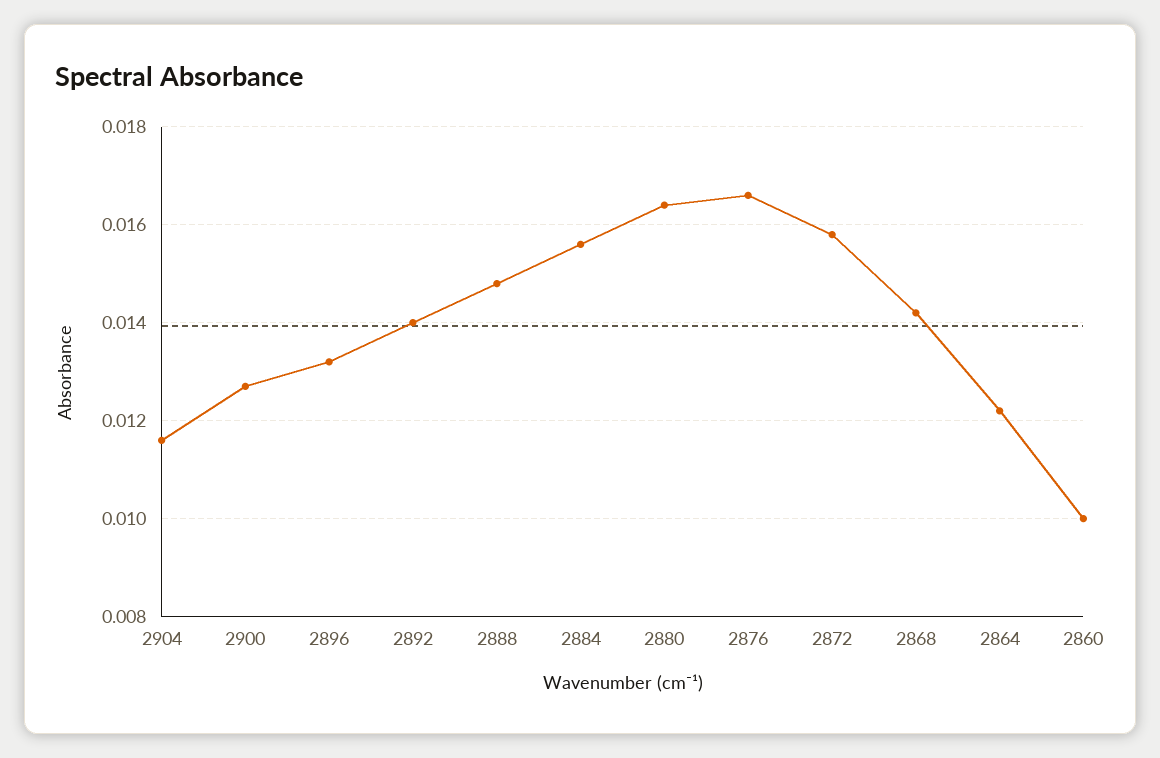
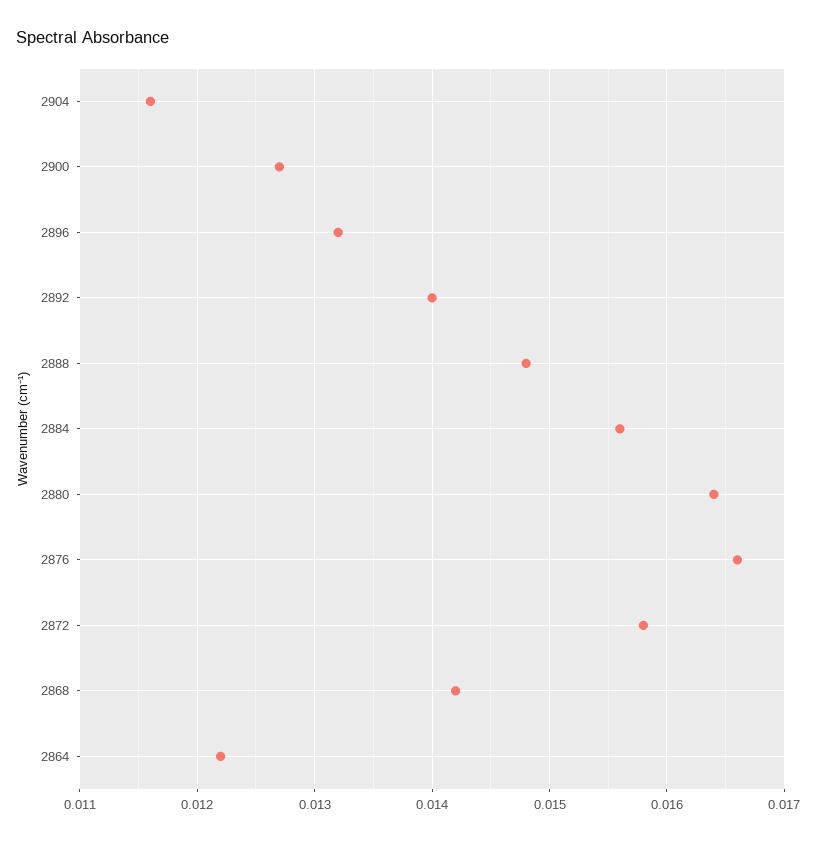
2860: 0.01 -> none

